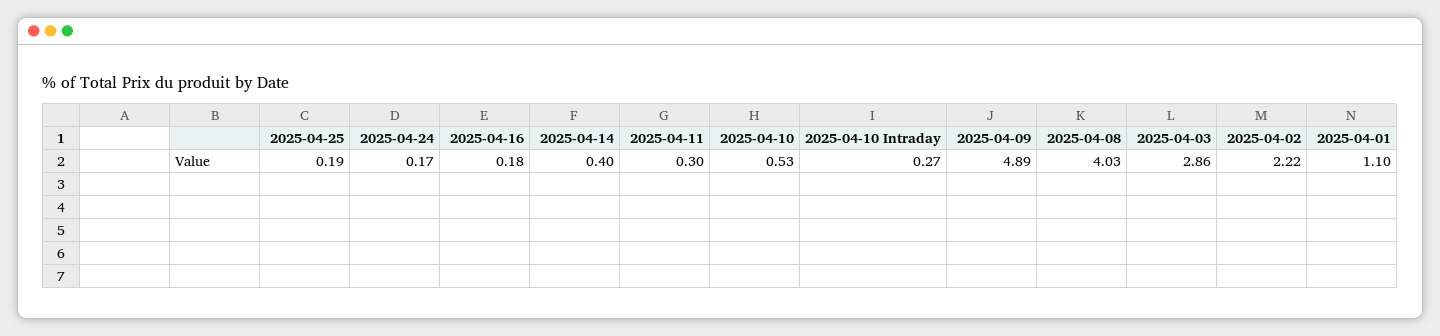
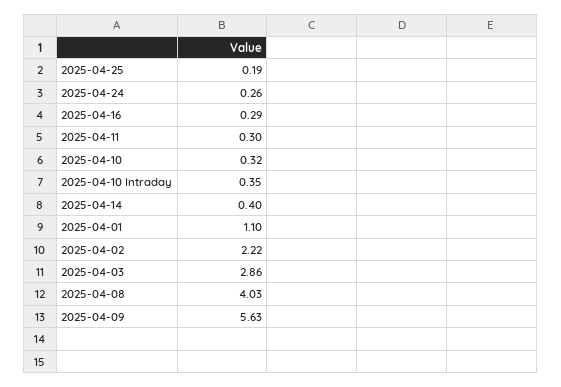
2025-04-24: 0.17 -> 0.26
2025-04-16: 0.18 -> 0.29
2025-04-10: 0.53 -> 0.32
2025-04-10 Intraday: 0.27 -> 0.35
2025-04-09: 4.89 -> 5.63

